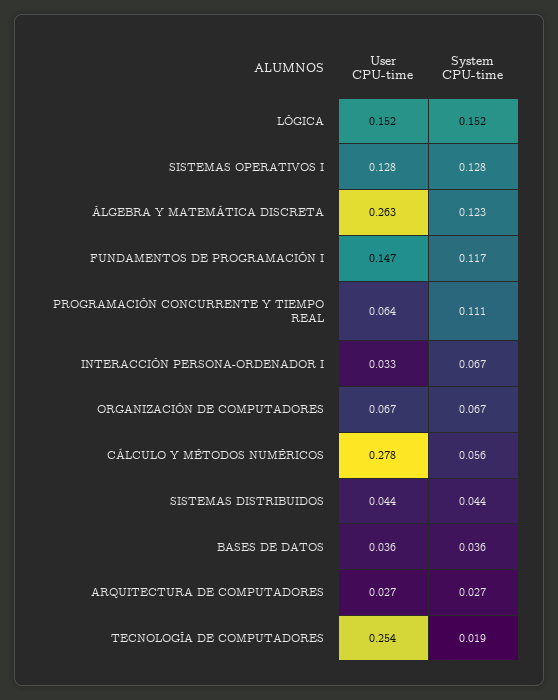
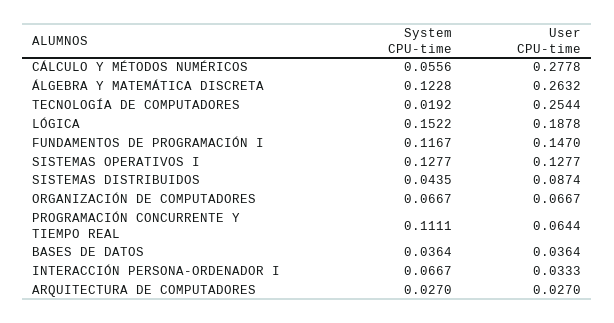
User CPU-time, LÓGICA: 0.152 -> 0.1878
User CPU-time, SISTEMAS DISTRIBUIDOS: 0.044 -> 0.0874

